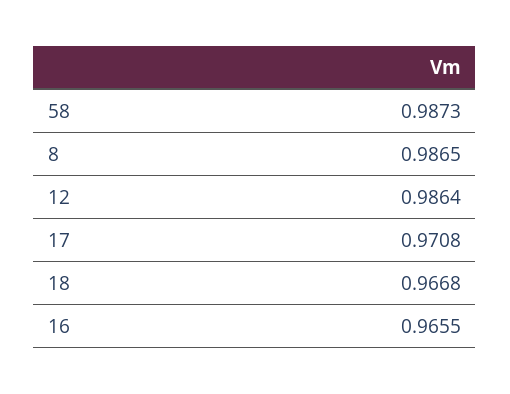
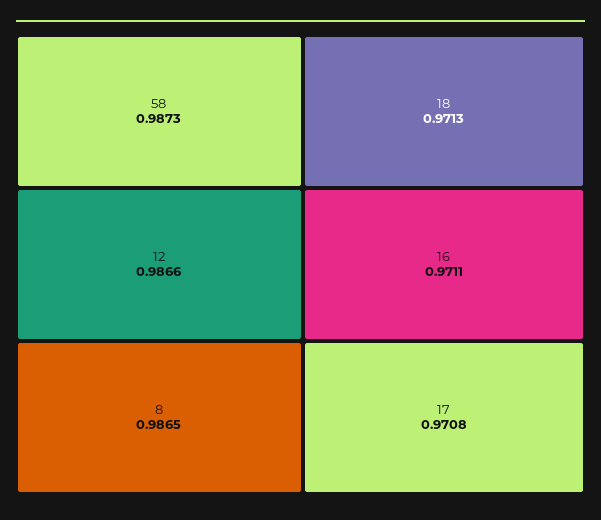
12: 0.9864 -> 0.9866
18: 0.9668 -> 0.9713
16: 0.9655 -> 0.9711

